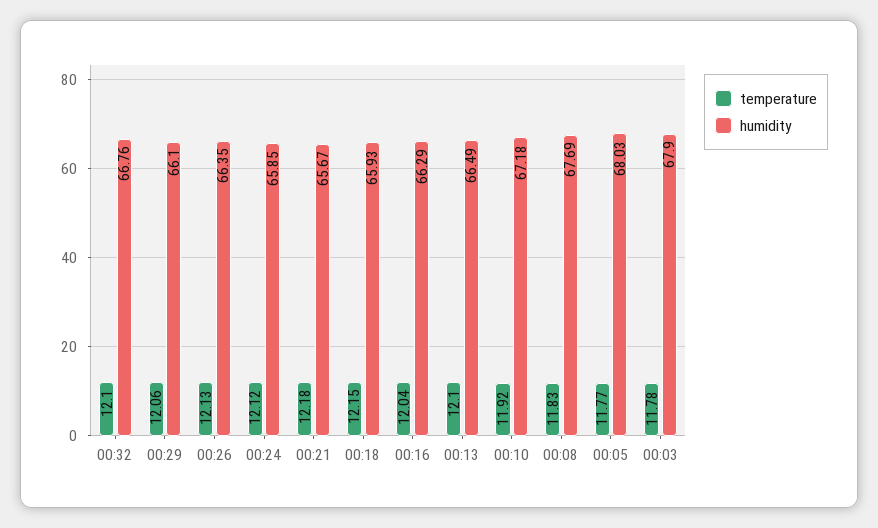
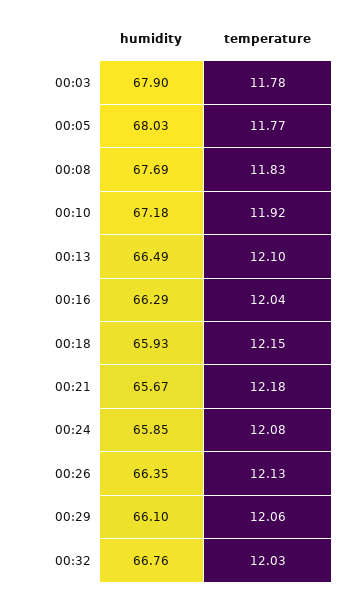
temperature, 00:32: 12.1 -> 12.03
temperature, 00:24: 12.12 -> 12.08

